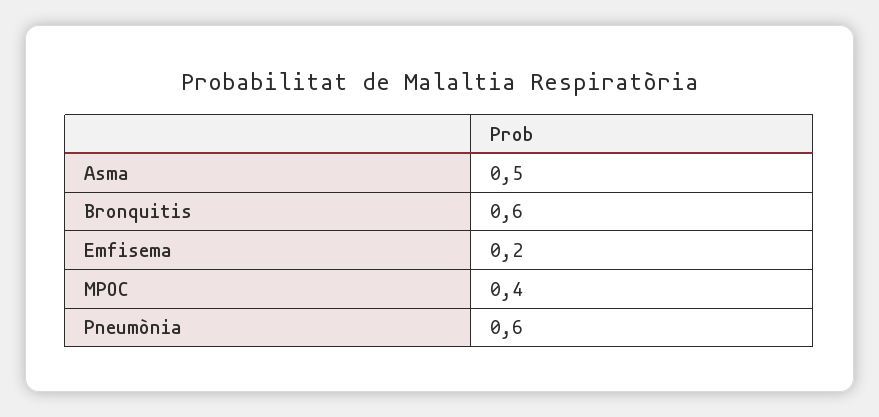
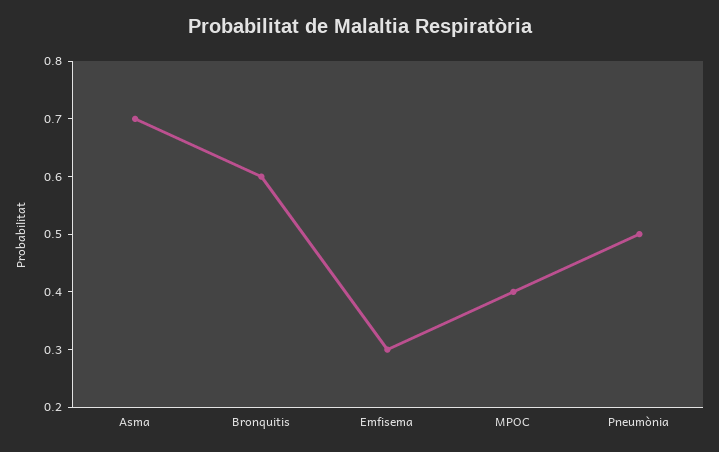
Asma: 0.5 -> 0.7
Emfisema: 0.2 -> 0.3
Pneumònia: 0.6 -> 0.5

